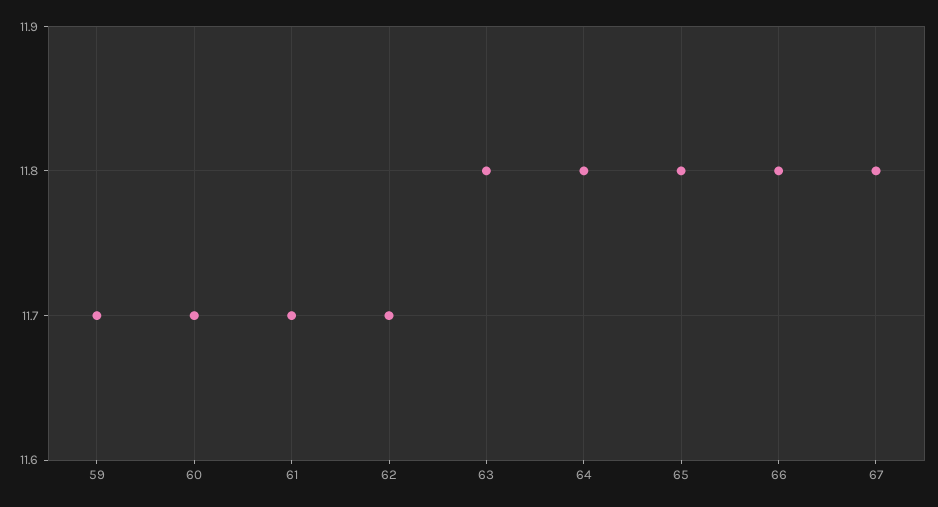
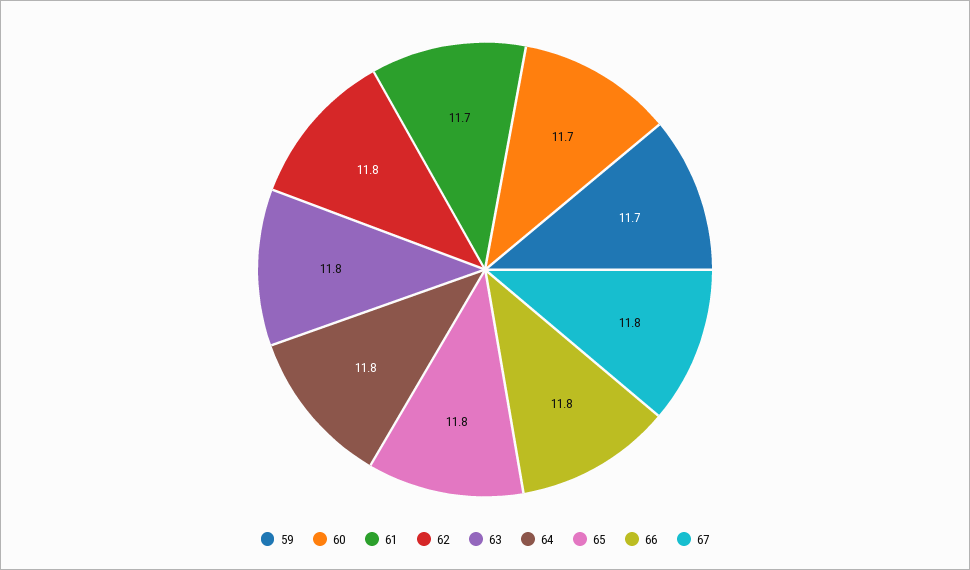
62: 11.7 -> 11.8

